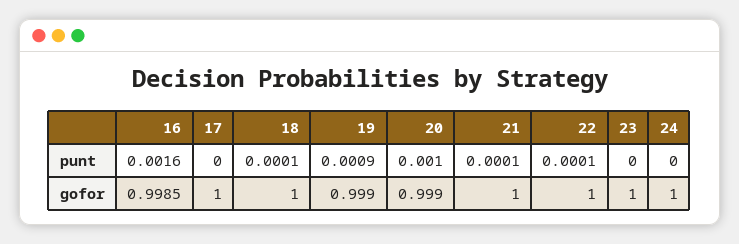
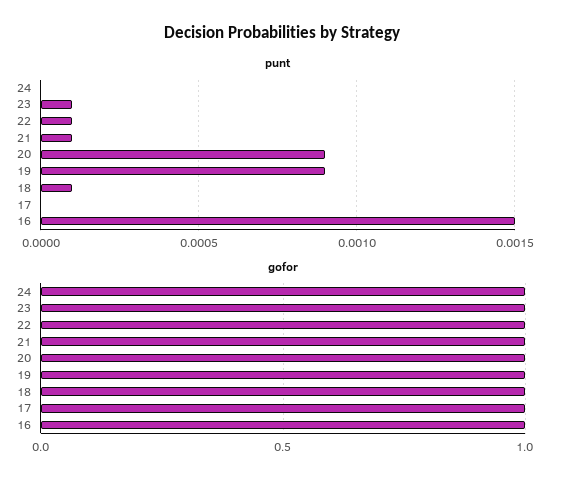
punt, 16: 0.0016 -> 0.0015
punt, 20: 0.001 -> 0.0009
punt, 23: 0 -> 0.0001

